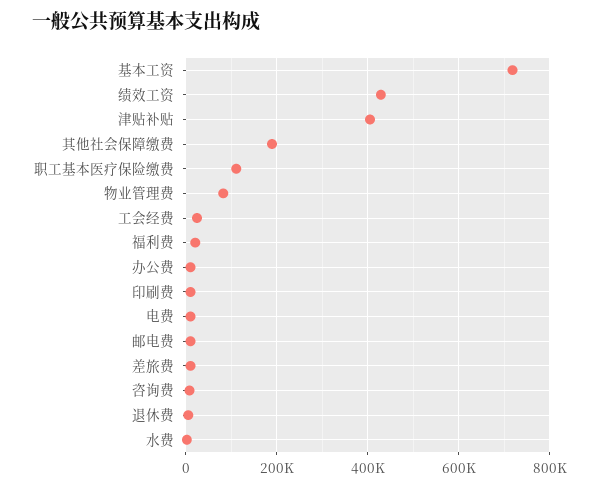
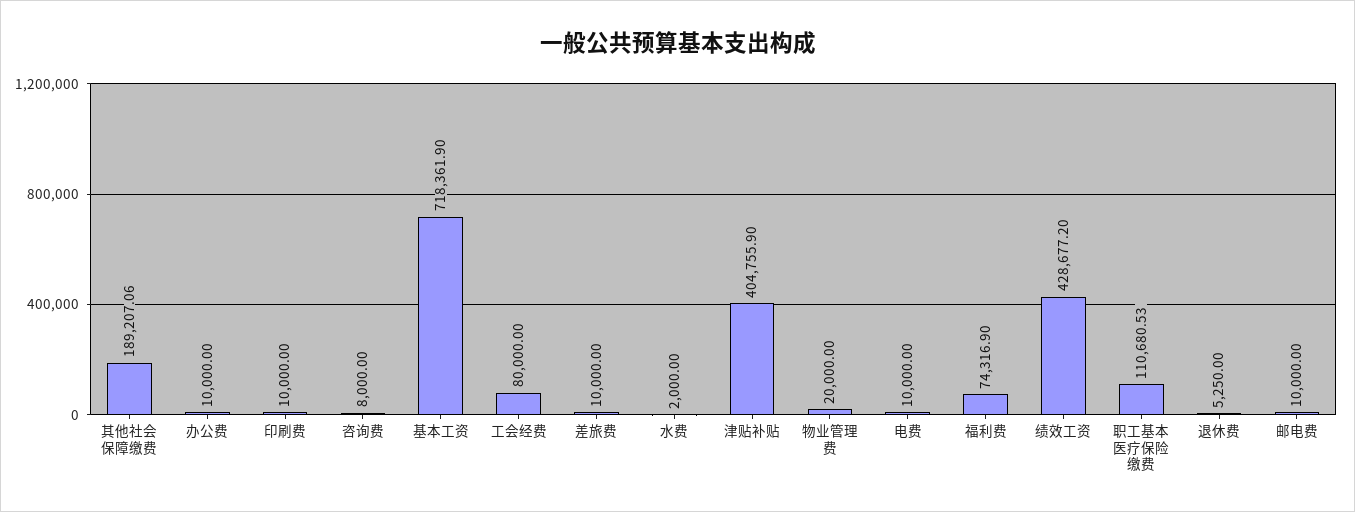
物业管理费: 80000 -> 20000
工会经费: 20000 -> 80000
福利费: 20000 -> 74316.9

